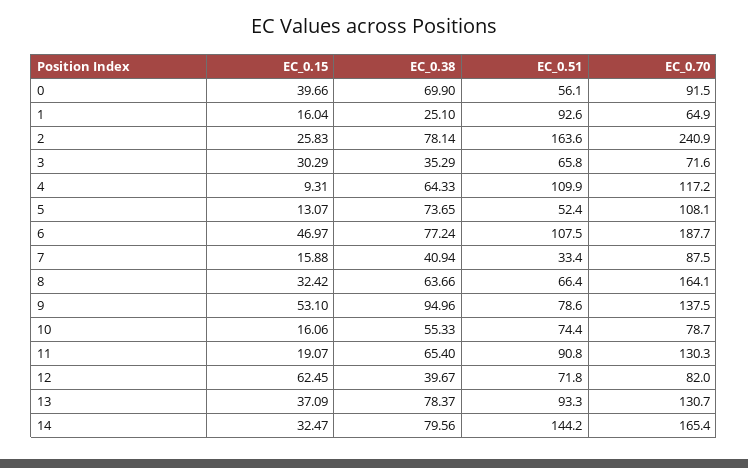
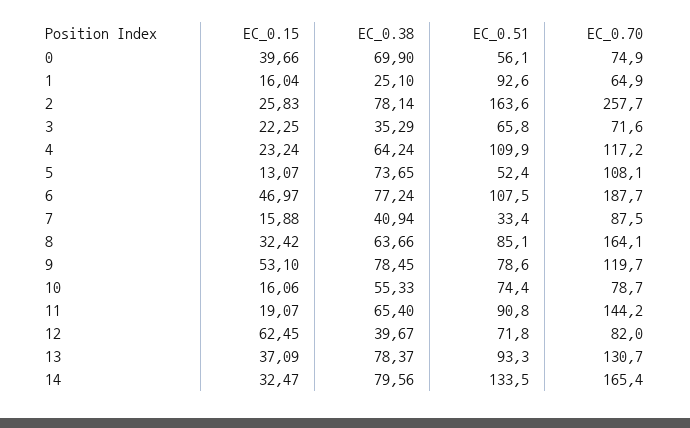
EC_0.70, 0: 91.5 -> 74.9
EC_0.70, 2: 240.9 -> 257.7
EC_0.15, 3: 30.29 -> 22.25
EC_0.15, 4: 9.31 -> 23.24
EC_0.38, 4: 64.33 -> 64.24
EC_0.51, 8: 66.4 -> 85.1
EC_0.38, 9: 94.96 -> 78.45
EC_0.70, 9: 137.5 -> 119.7
EC_0.70, 11: 130.3 -> 144.2
EC_0.51, 14: 144.2 -> 133.5

